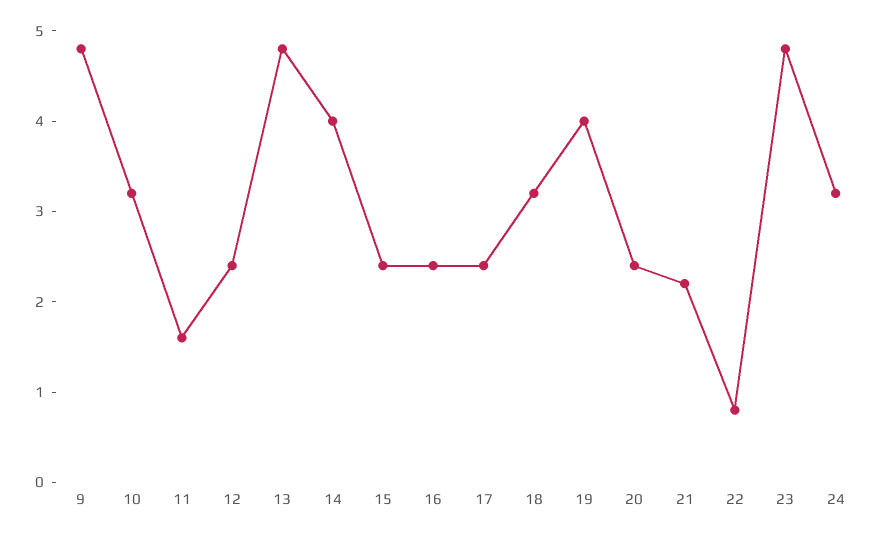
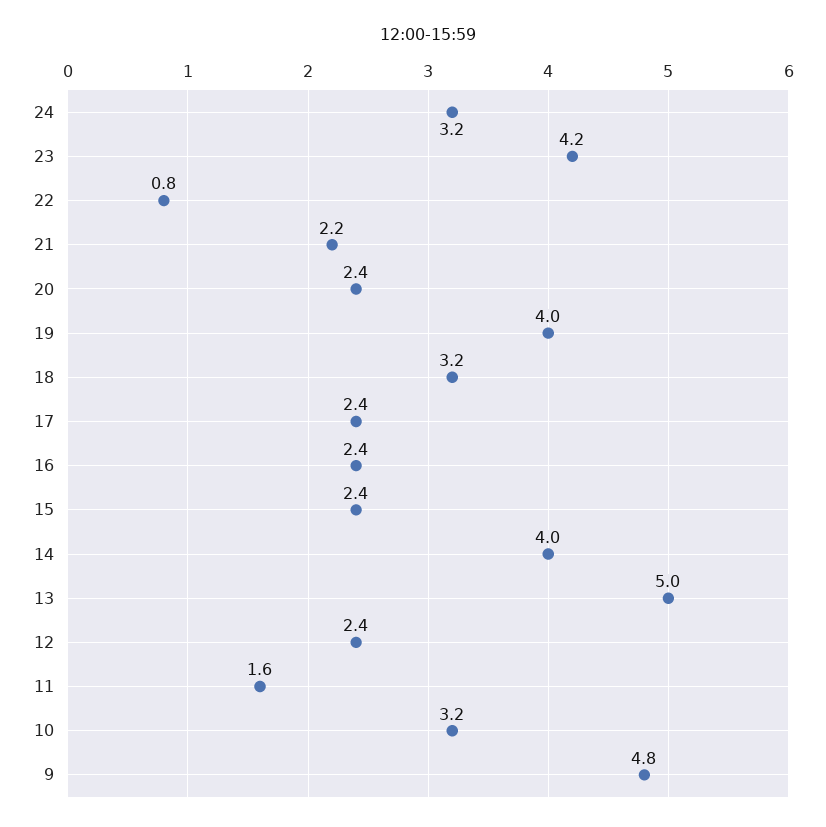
13: 4.8 -> 5
23: 4.8 -> 4.2

